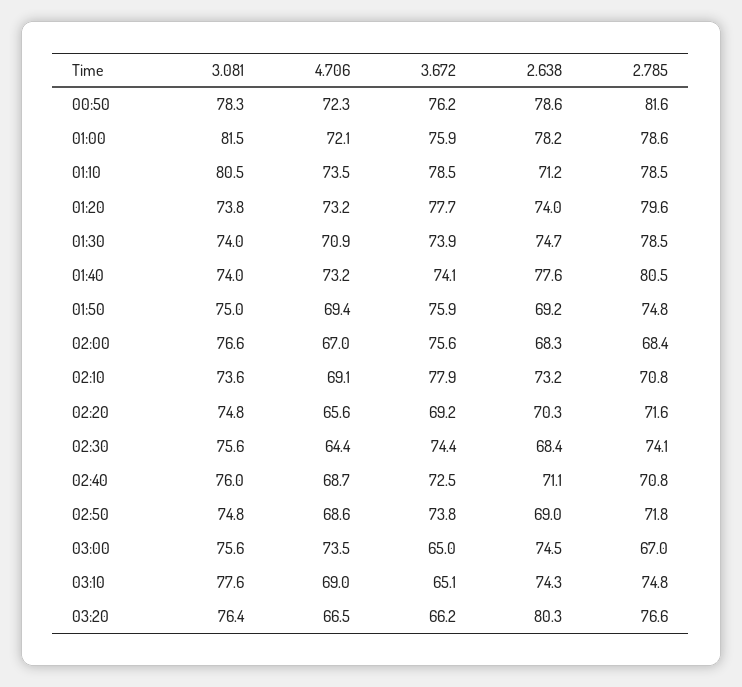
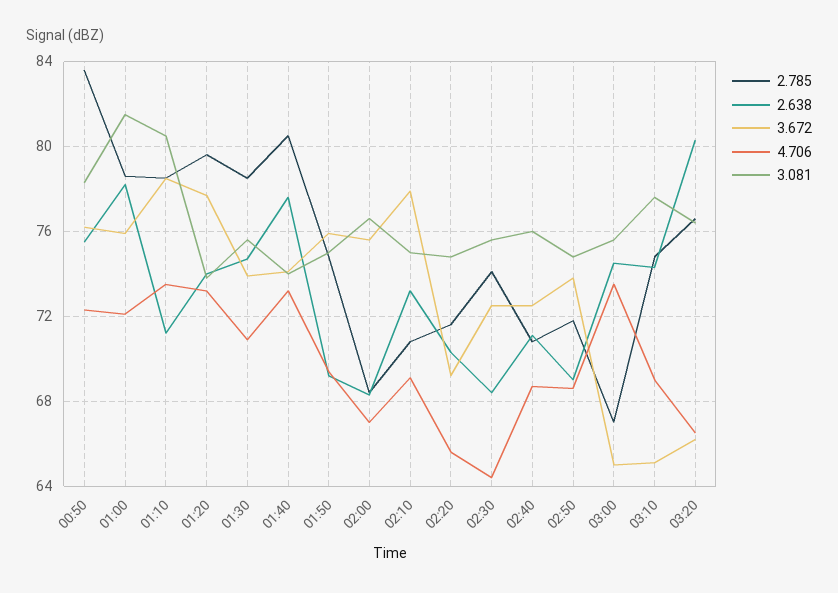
2.638, 00:50: 78.6 -> 75.5
2.785, 00:50: 81.6 -> 83.5
3.081, 01:30: 74 -> 75.5
3.081, 02:10: 73.6 -> 75
3.672, 02:30: 74.4 -> 72.5

